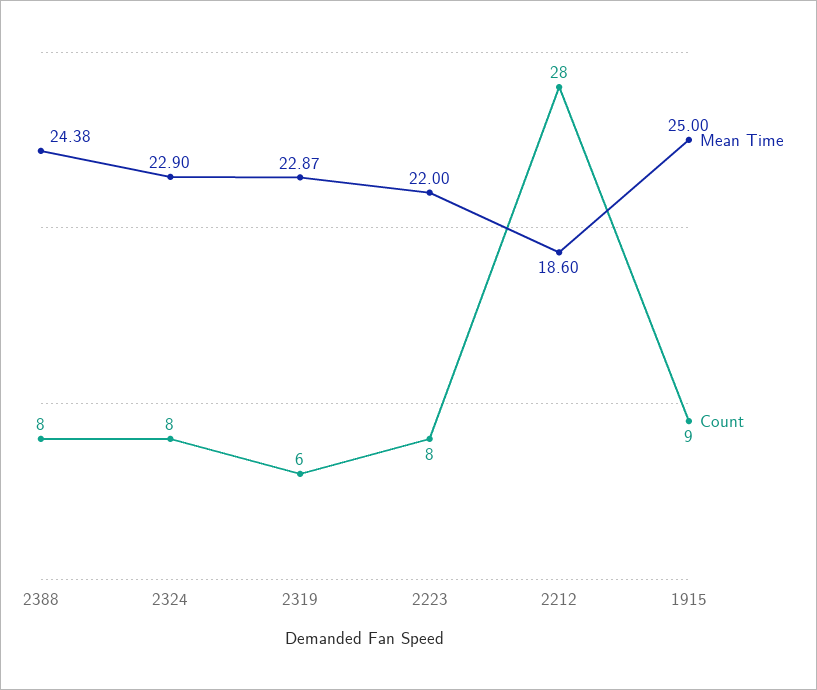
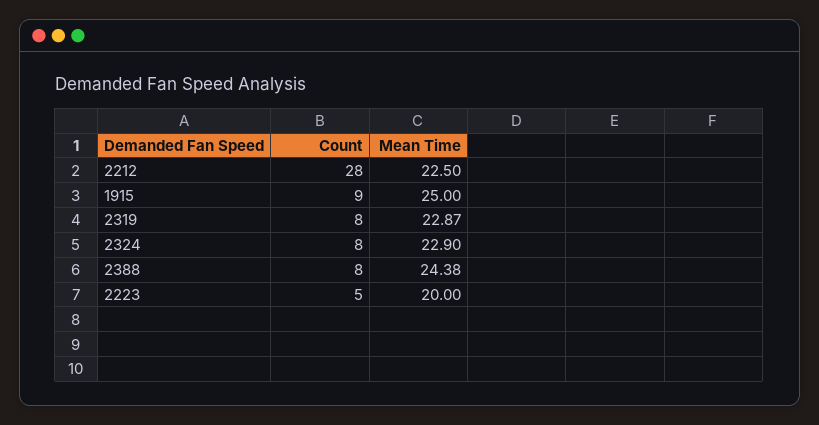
Count, 2319: 6 -> 8
Mean Time, 2223: 22 -> 20
Count, 2223: 8 -> 5
Mean Time, 2212: 18.6 -> 22.5

